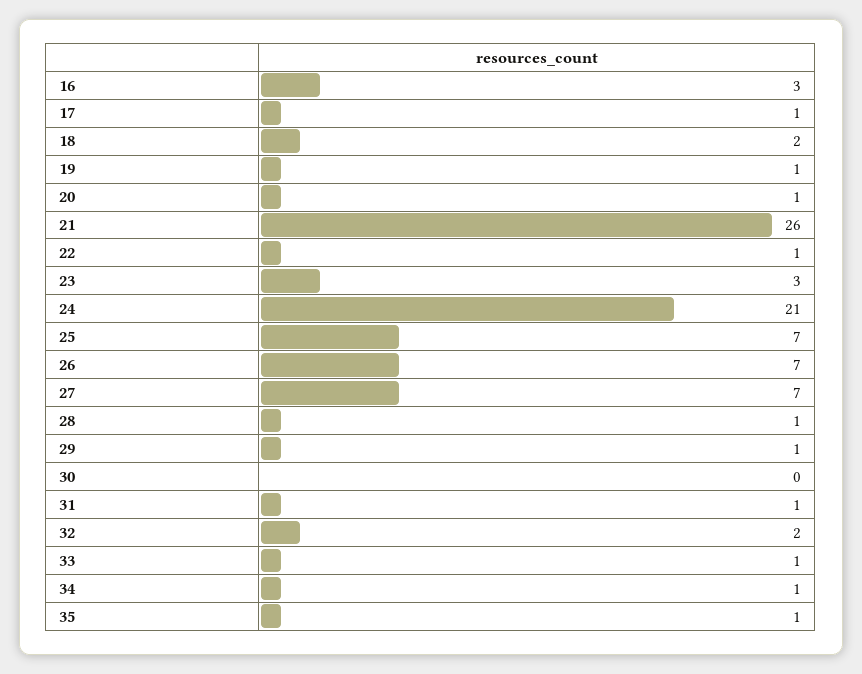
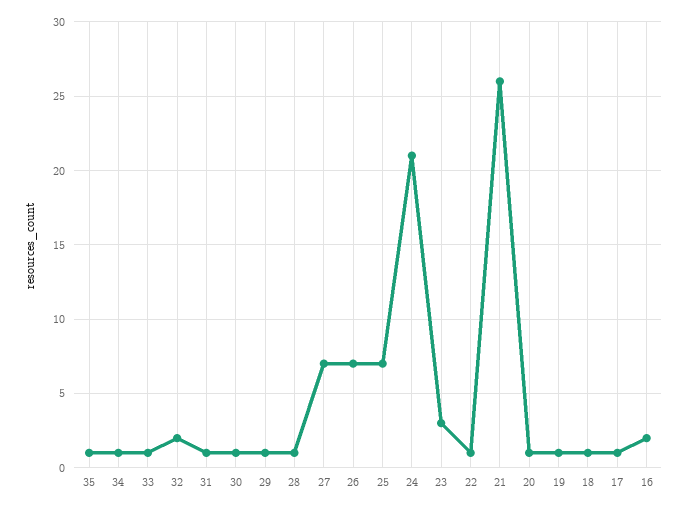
16: 3 -> 2
18: 2 -> 1
30: 0 -> 1

